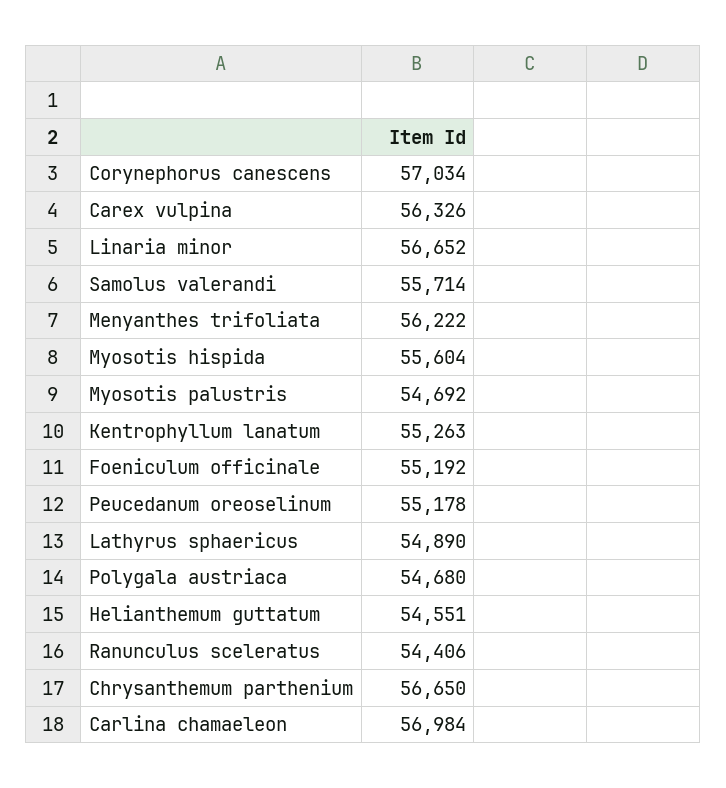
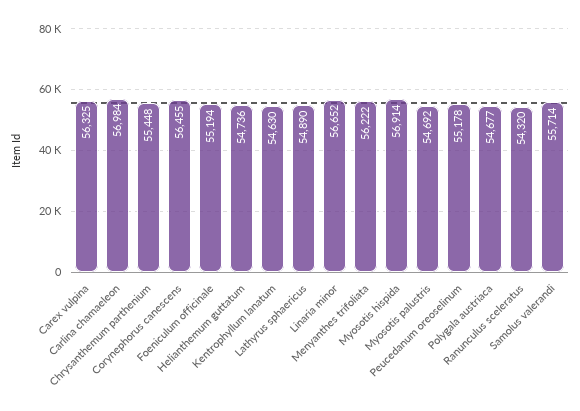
Corynephorus canescens: 57034 -> 56455
Carex vulpina: 56326 -> 56325
Myosotis hispida: 55604 -> 56914
Kentrophyllum lanatum: 55263 -> 54630
Foeniculum officinale: 55192 -> 55194
Polygala austriaca: 54680 -> 54677
Helianthemum guttatum: 54551 -> 54736
Ranunculus sceleratus: 54406 -> 54320
Chrysanthemum parthenium: 56650 -> 55448

